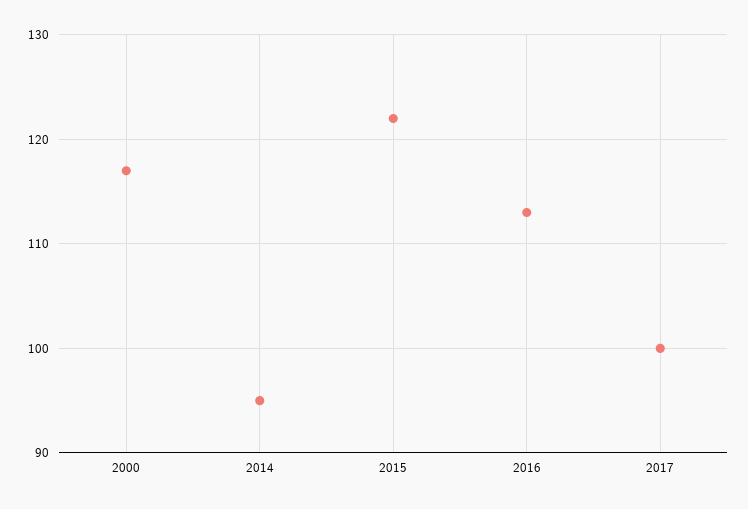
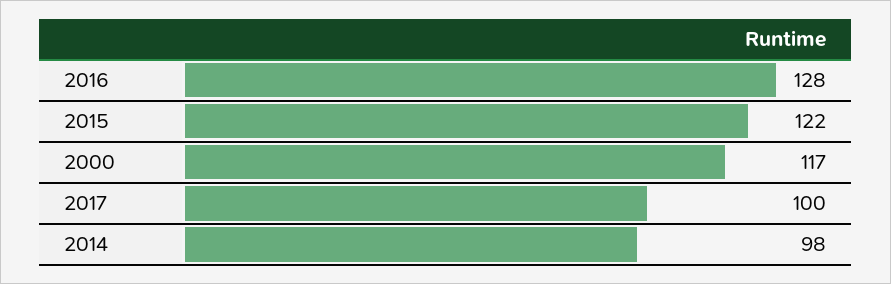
2014: 95 -> 98
2016: 113 -> 128

